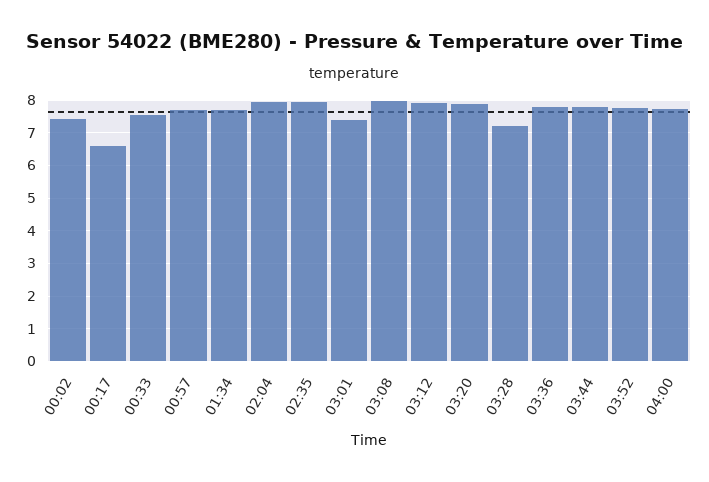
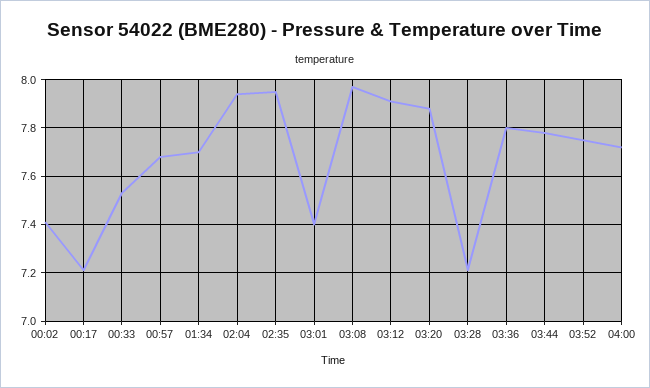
00:17: 6.6 -> 7.2

